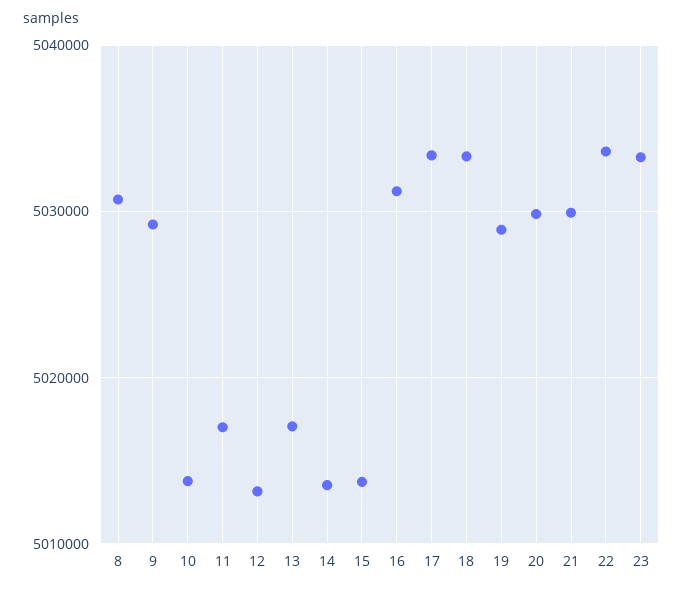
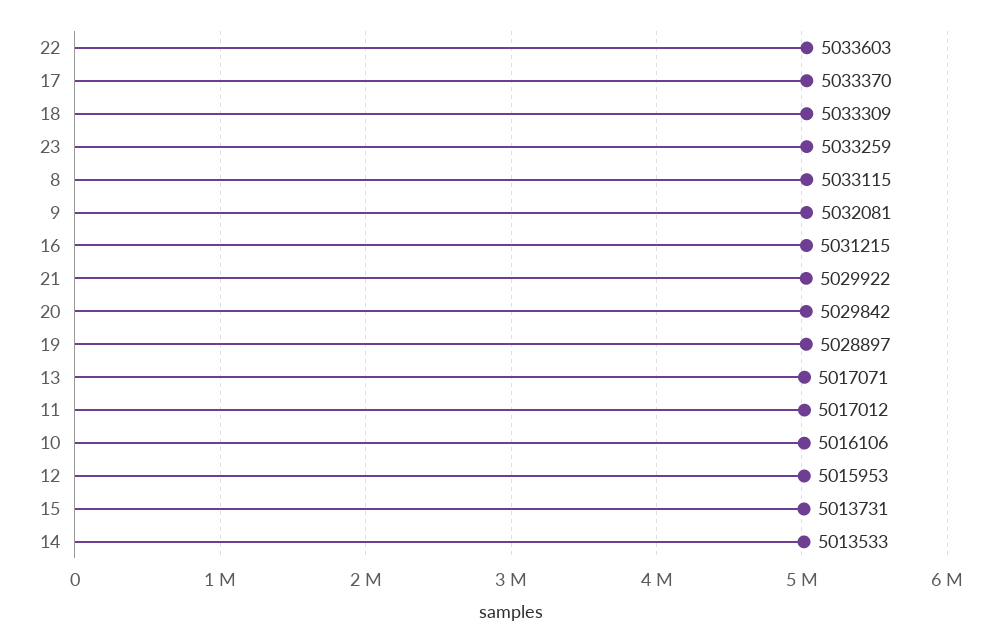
8: 5031000 -> 5033115
9: 5029000 -> 5032081
10: 5014000 -> 5016106
12: 5013000 -> 5015953

